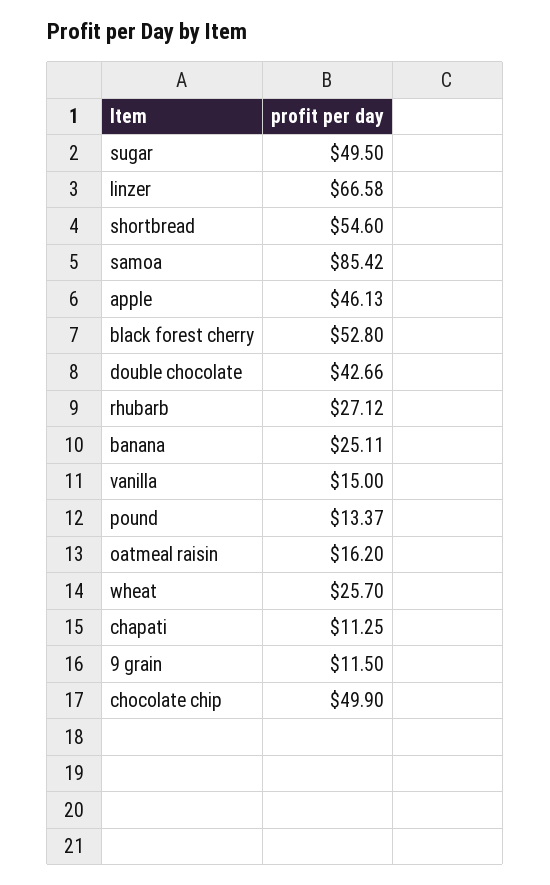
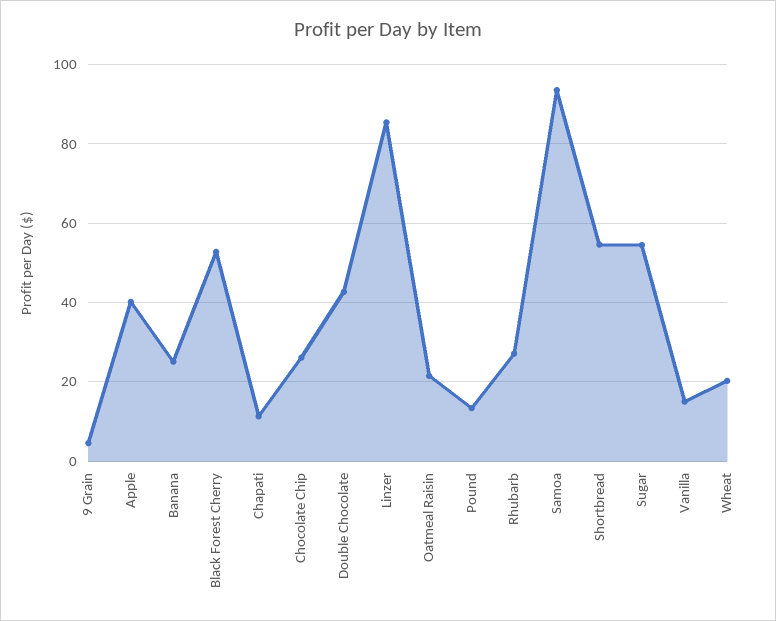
sugar: 49.5 -> 54
linzer: 66.58 -> 86
samoa: 85.42 -> 94
apple: 46.13 -> 40
oatmeal raisin: 16.2 -> 22
wheat: 25.7 -> 20
9 grain: 11.5 -> 4
chocolate chip: 49.9 -> 26

